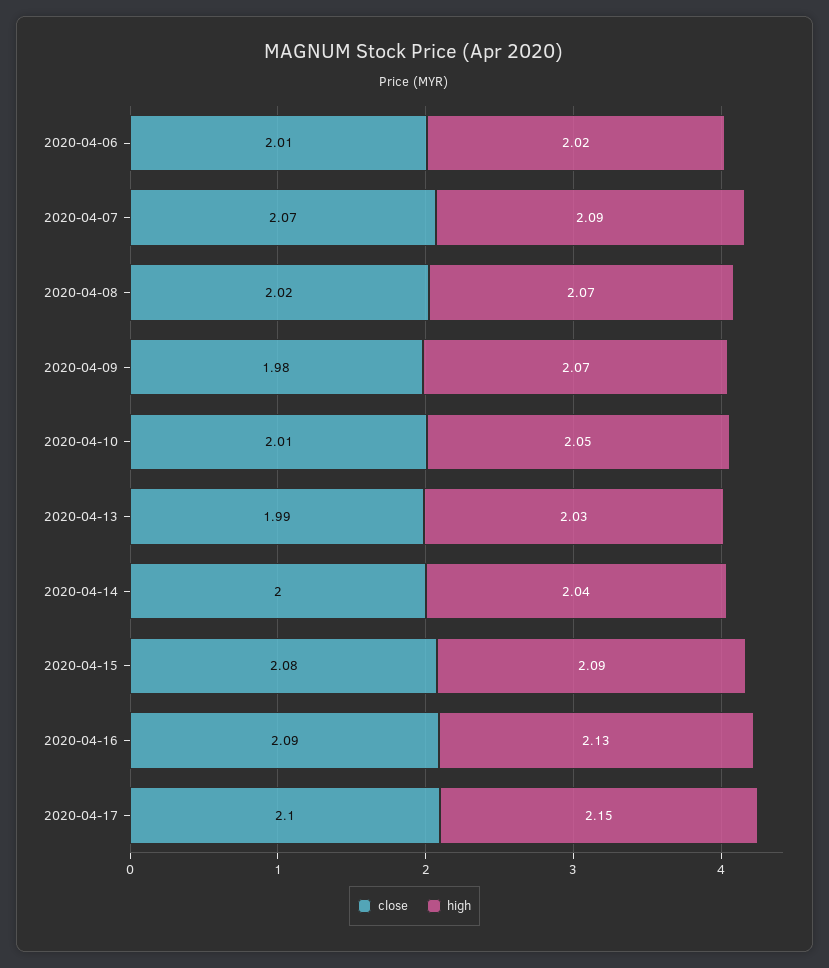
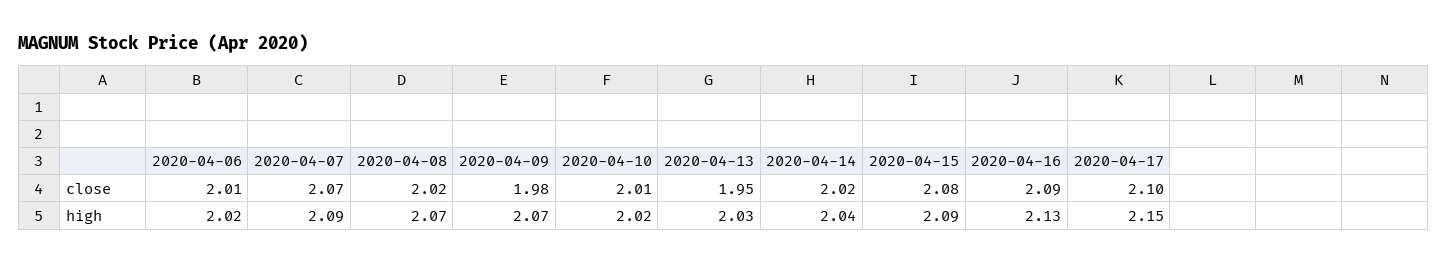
high, 2020-04-10: 2.05 -> 2.02
close, 2020-04-13: 1.99 -> 1.95
close, 2020-04-14: 2 -> 2.02

